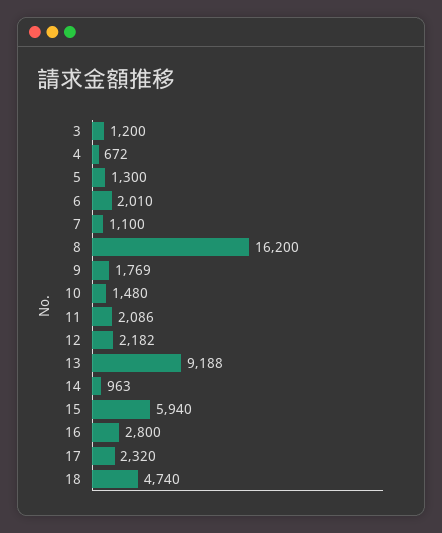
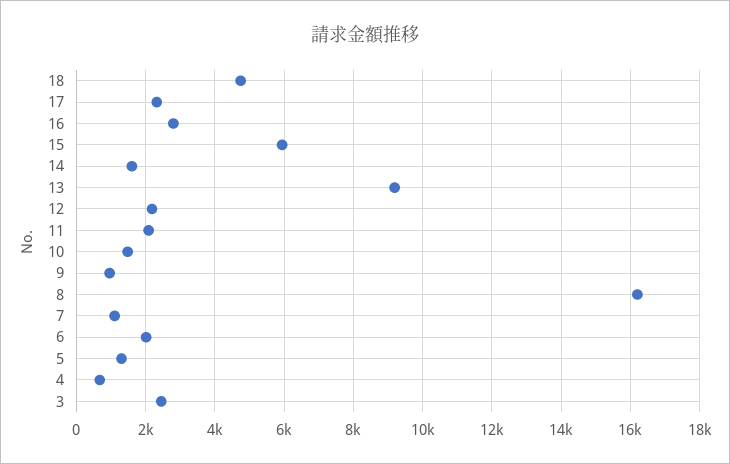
3: 1200 -> 2400
9: 1769 -> 1000
14: 963 -> 1600

